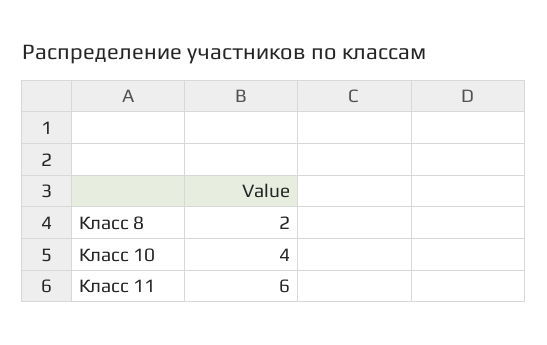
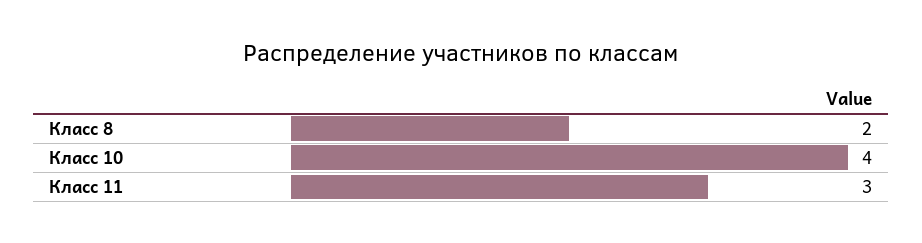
Класс 11: 6 -> 3

